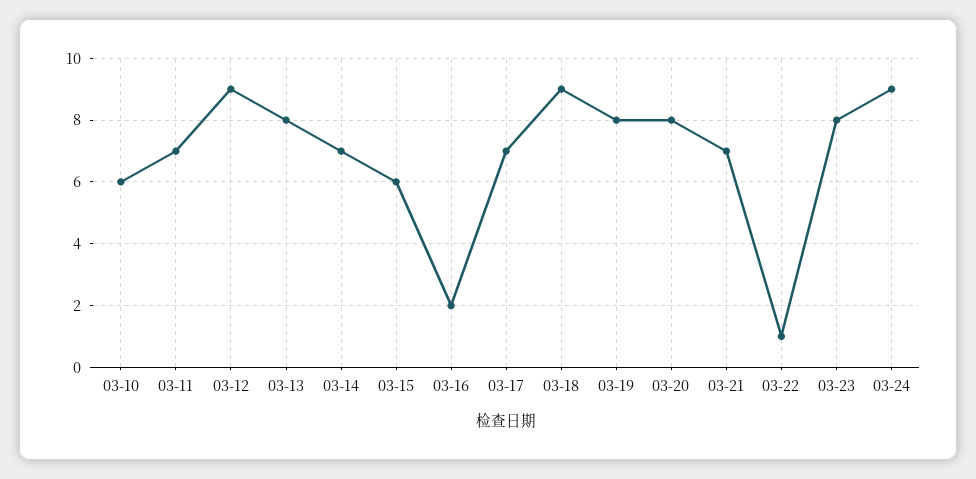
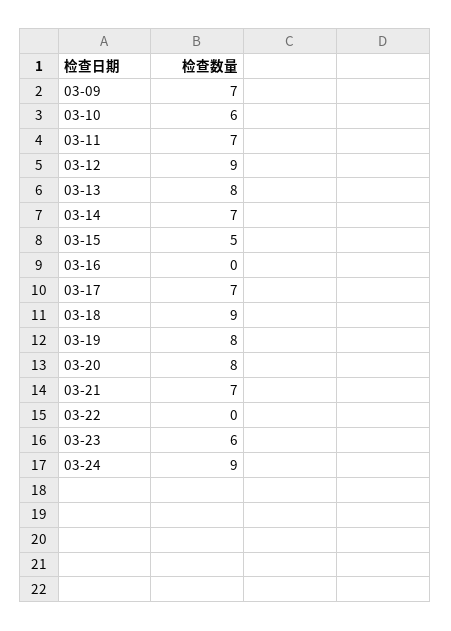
03-15: 6 -> 5
03-16: 2 -> 0
03-22: 1 -> 0
03-23: 8 -> 6
03-09: none -> 7

